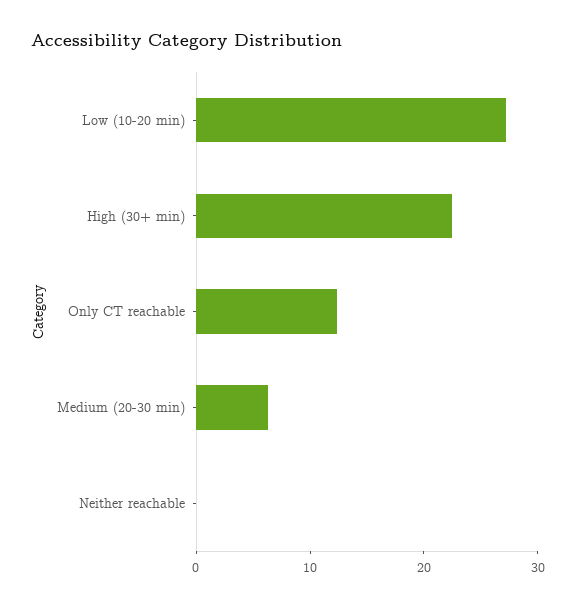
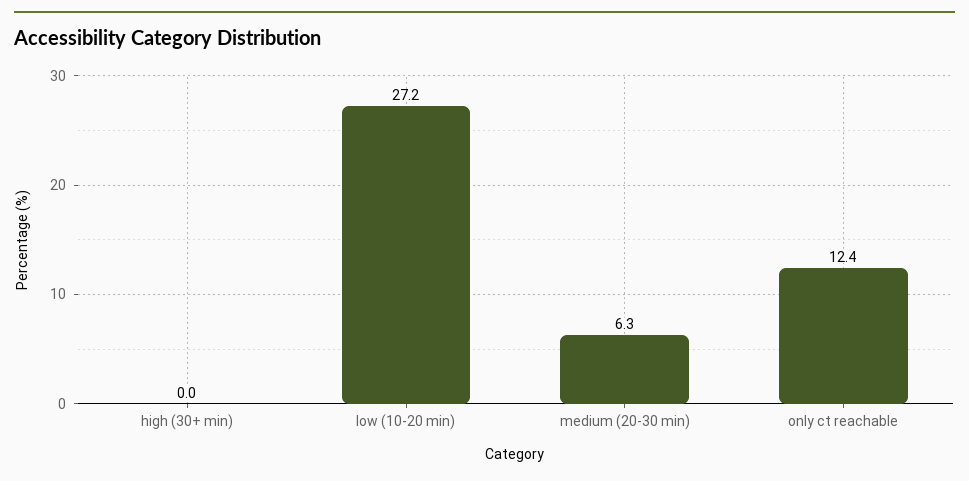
High (30+ min): 22 -> 0
Neither reachable: 0 -> none

